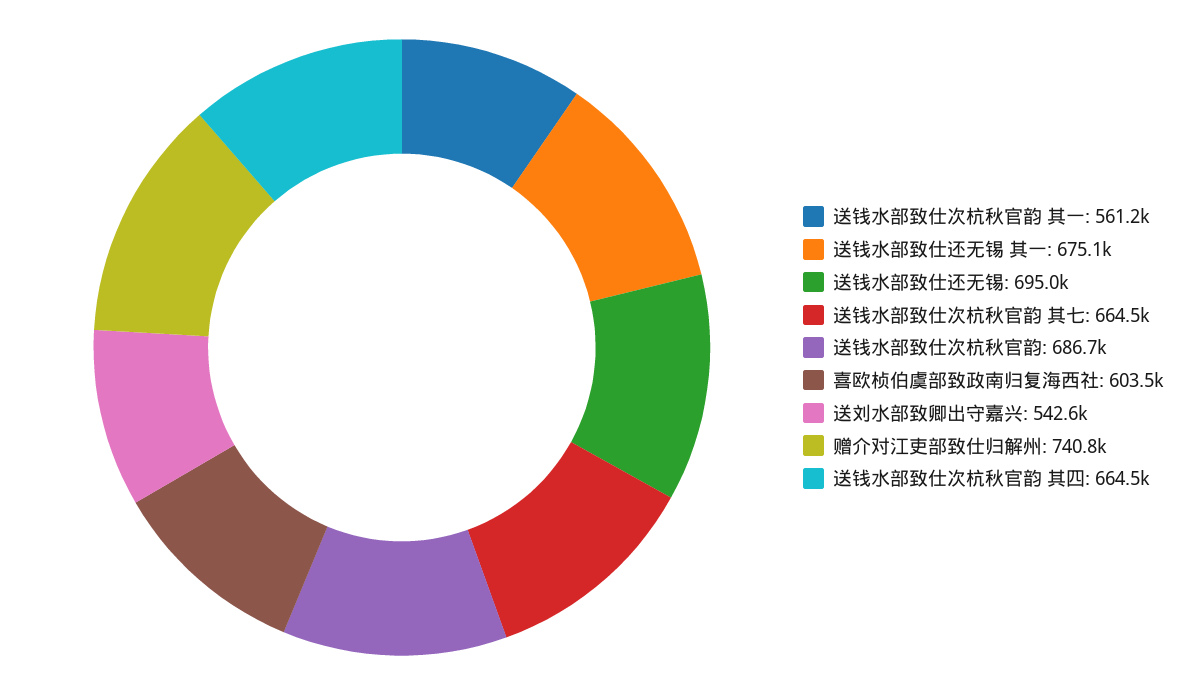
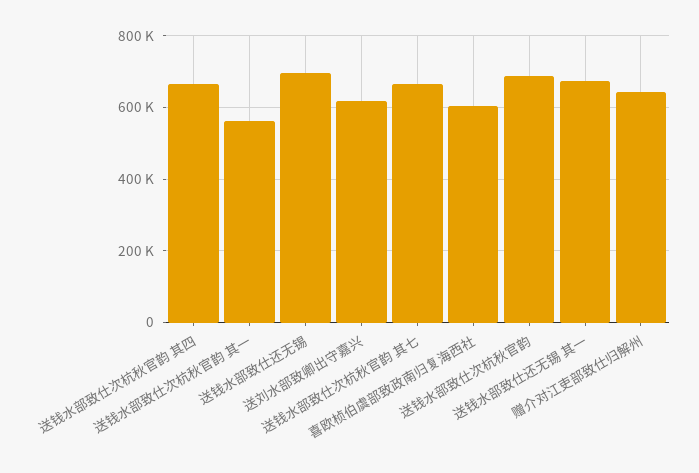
送刘水部致卿出守嘉兴: 542600 -> 620000
赠介对江吏部致仕归解州: 740800 -> 640000

